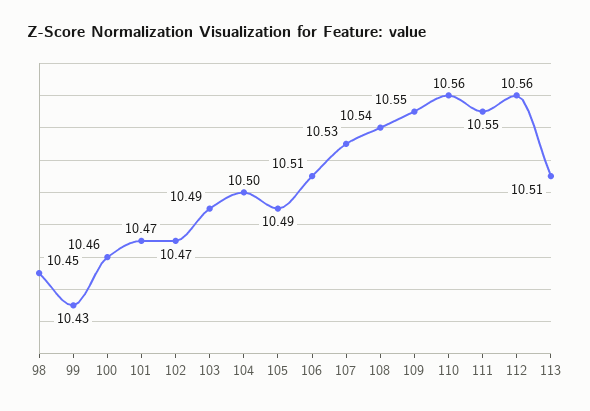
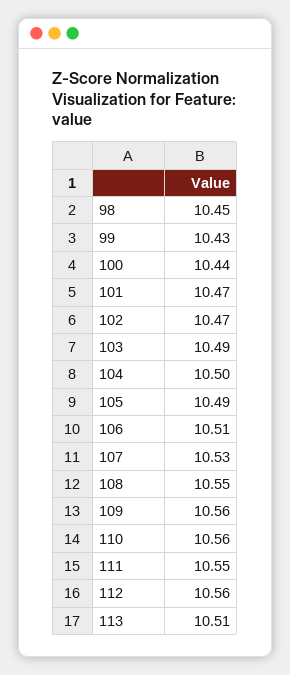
100: 10.46 -> 10.44
108: 10.54 -> 10.55
109: 10.55 -> 10.56

